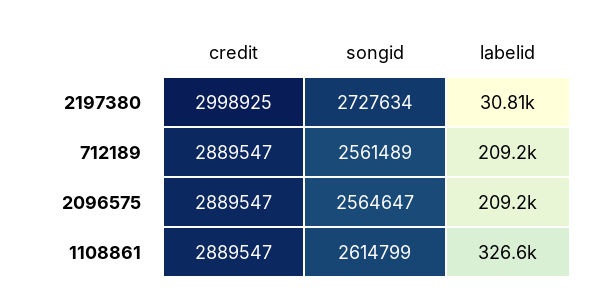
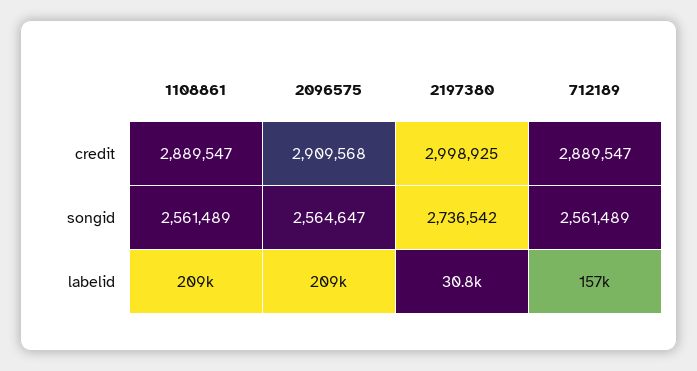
songid, 2197380: 2727634 -> 2736542
labelid, 712189: 209200 -> 157000
credit, 2096575: 2889547 -> 2909568
songid, 1108861: 2614799 -> 2561489
labelid, 1108861: 326600 -> 209000

